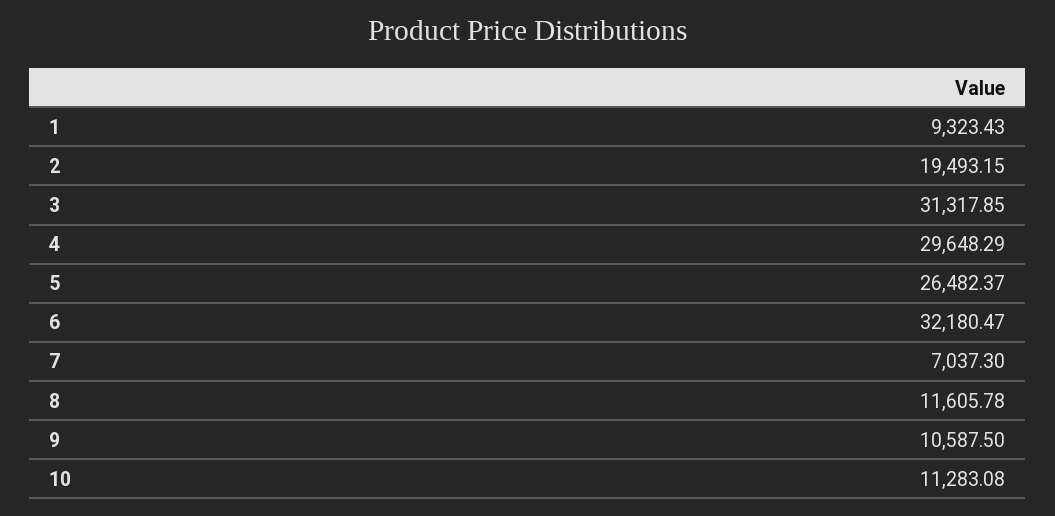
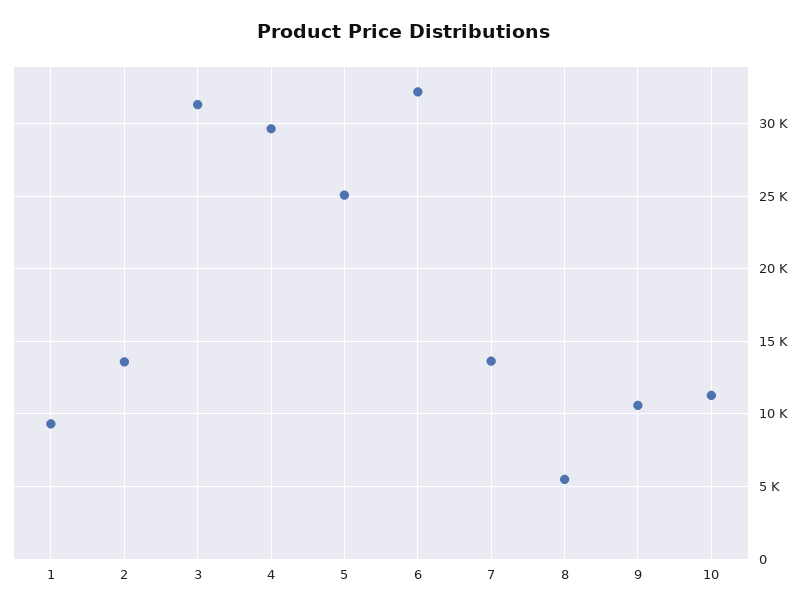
2: 19493.15 -> 13500
5: 26482.37 -> 25000
7: 7037.3 -> 13500
8: 11605.78 -> 5500

